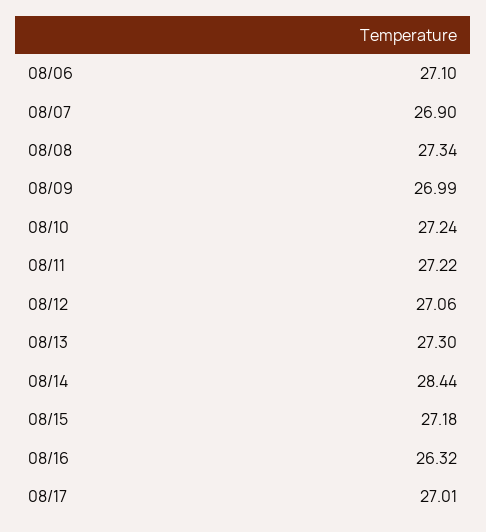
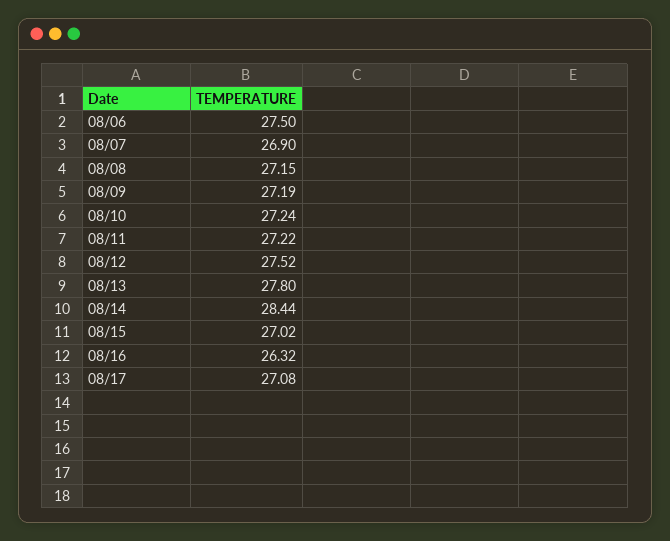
08/06: 27.1 -> 27.5
08/08: 27.34 -> 27.15
08/09: 26.99 -> 27.19
08/12: 27.06 -> 27.52
08/13: 27.3 -> 27.8
08/15: 27.18 -> 27.02
08/17: 27.01 -> 27.08

